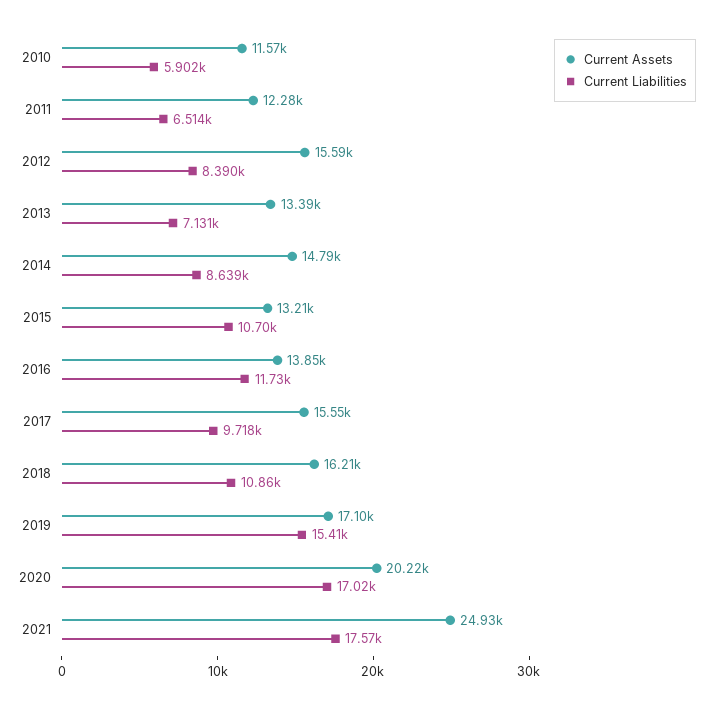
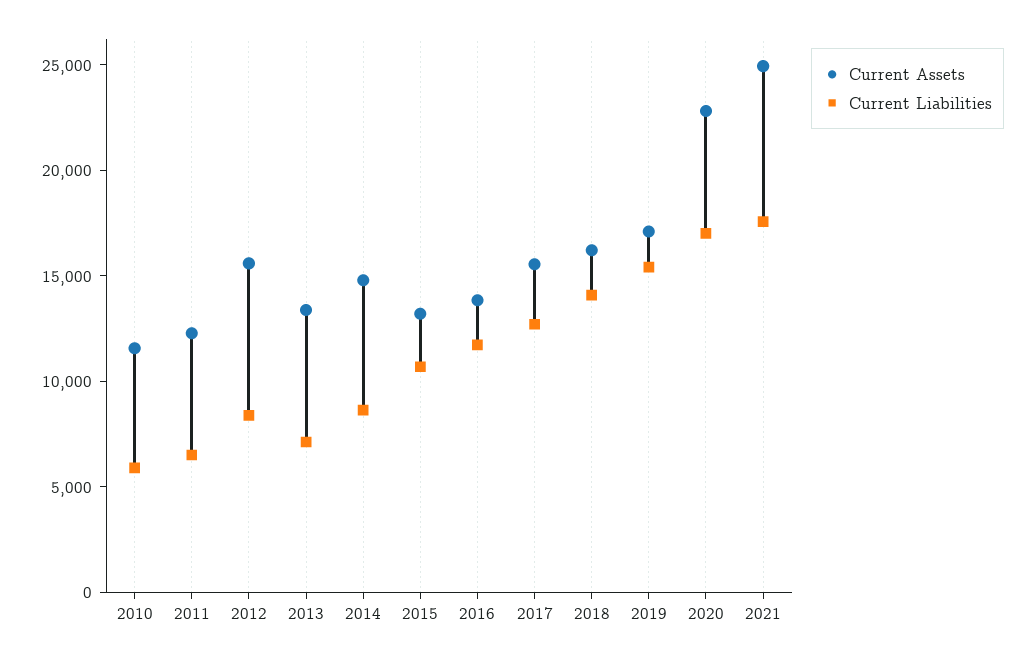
Current Liabilities, 2017: 9718 -> 13000
Current Liabilities, 2018: 10860 -> 14000
Current Assets, 2020: 20220 -> 23000

